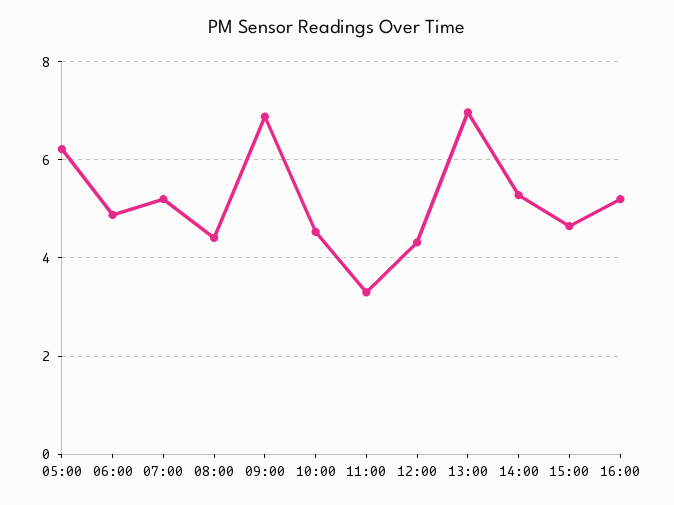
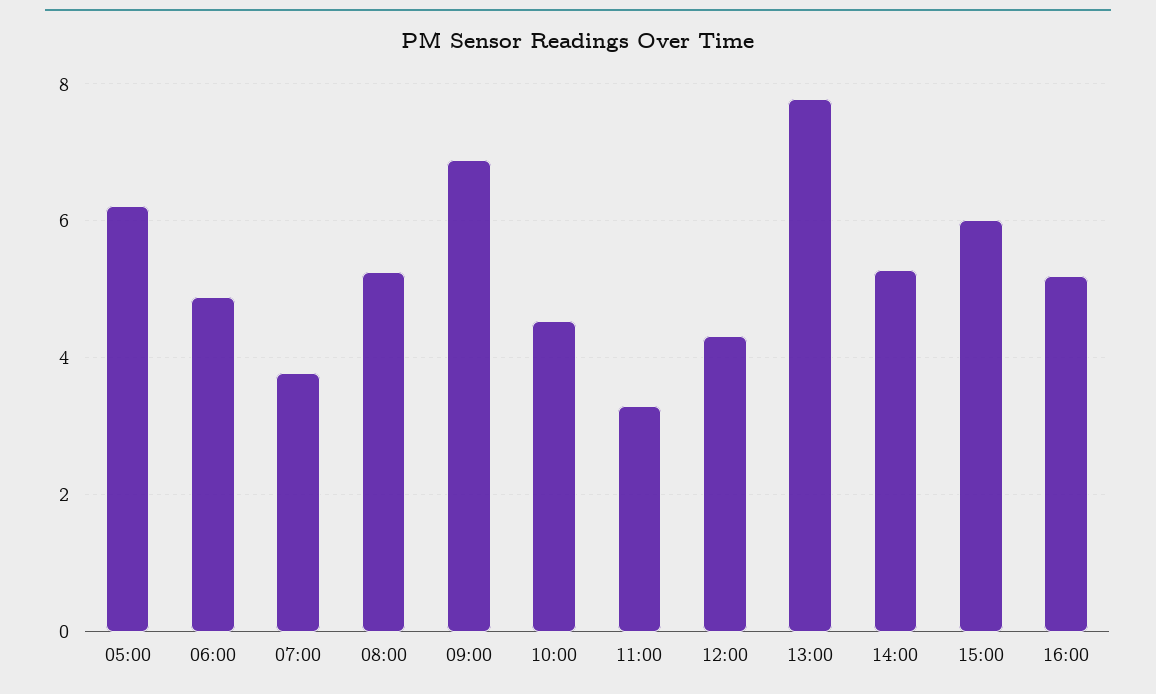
07:00: 5.2 -> 3.8
08:00: 4.4 -> 5.2
13:00: 7 -> 7.8
15:00: 4.6 -> 6

